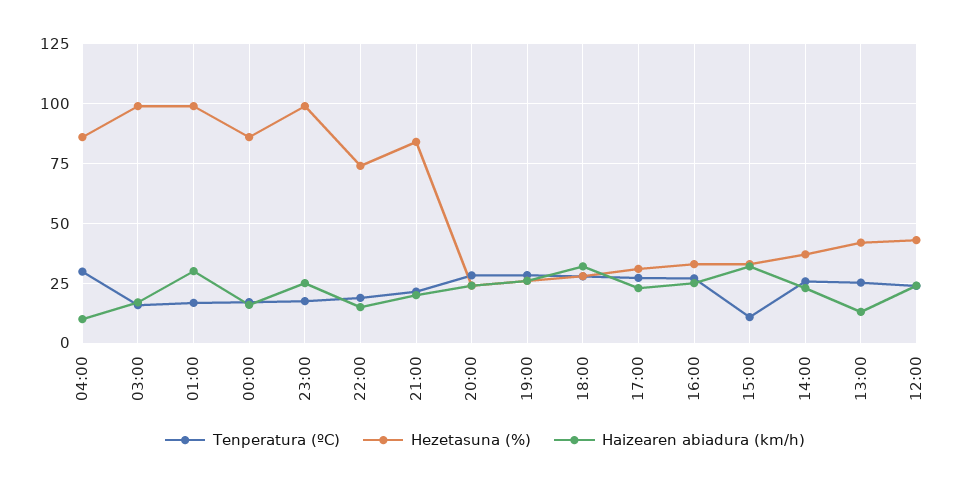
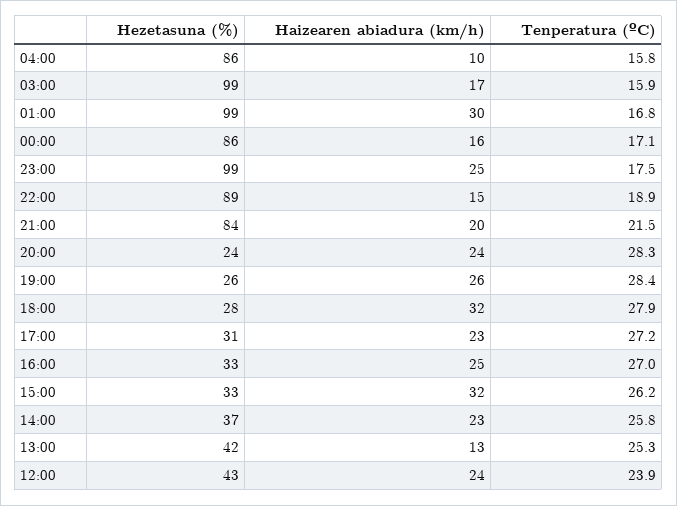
Tenperatura (ºC), 04:00: 30 -> 15.8
Hezetasuna (%), 22:00: 75 -> 89
Tenperatura (ºC), 15:00: 10 -> 26.2

